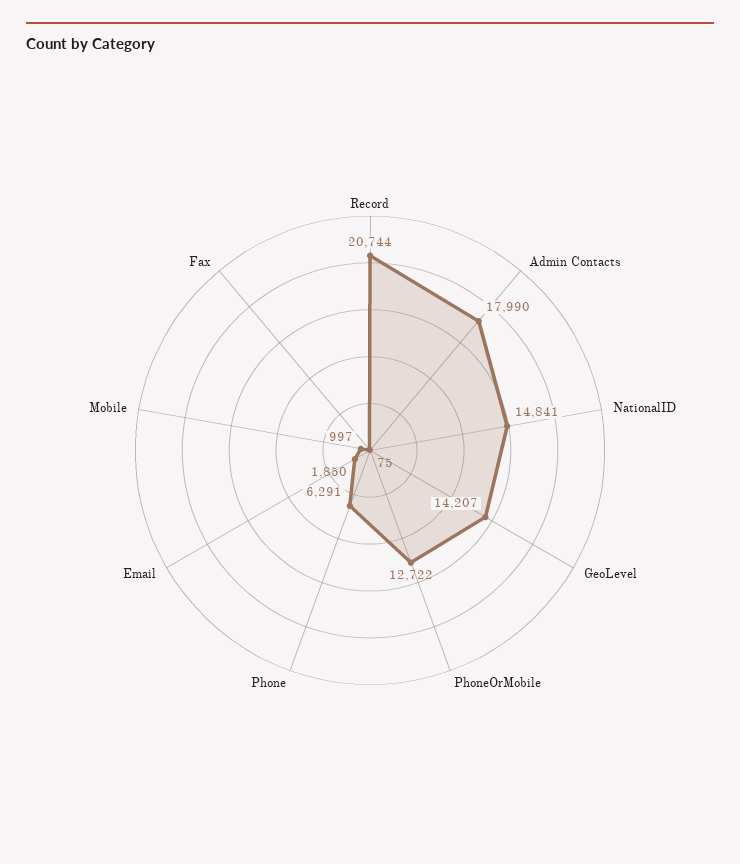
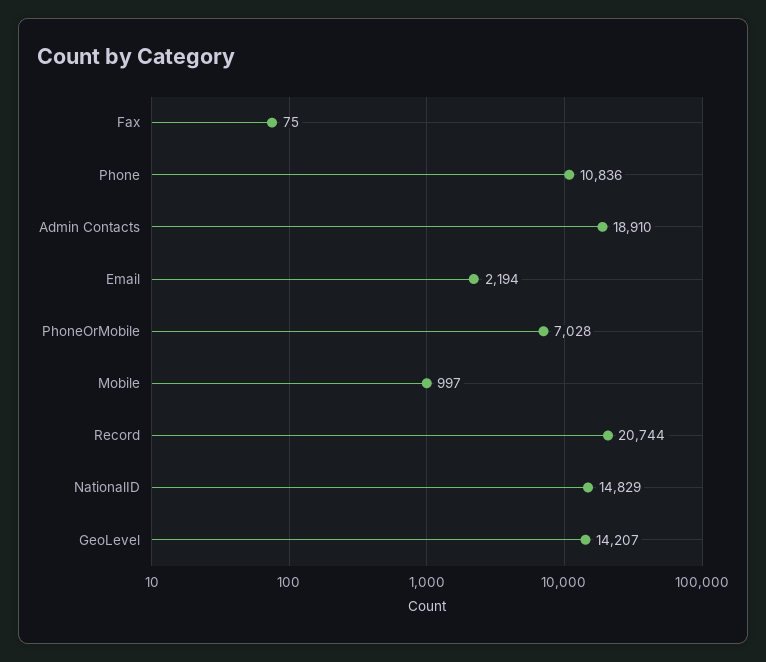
Admin Contacts: 17990 -> 18910
NationalID: 14841 -> 14829
PhoneOrMobile: 12722 -> 7028
Phone: 6291 -> 10836
Email: 1850 -> 2194

